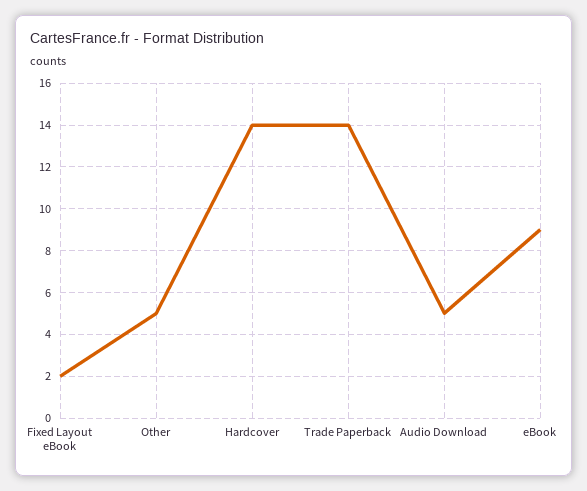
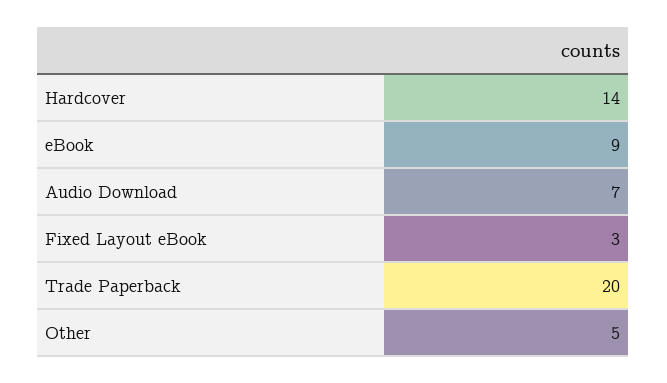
Fixed Layout eBook: 2 -> 3
Trade Paperback: 14 -> 20
Audio Download: 5 -> 7

